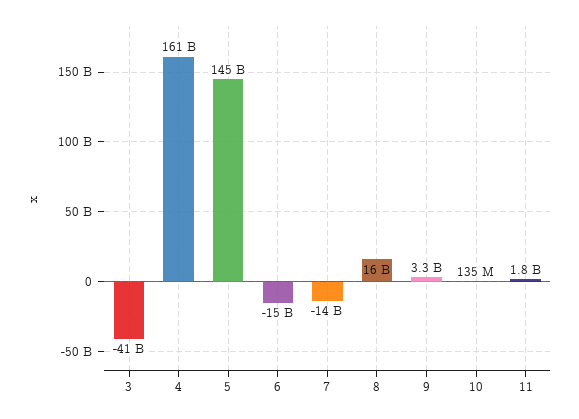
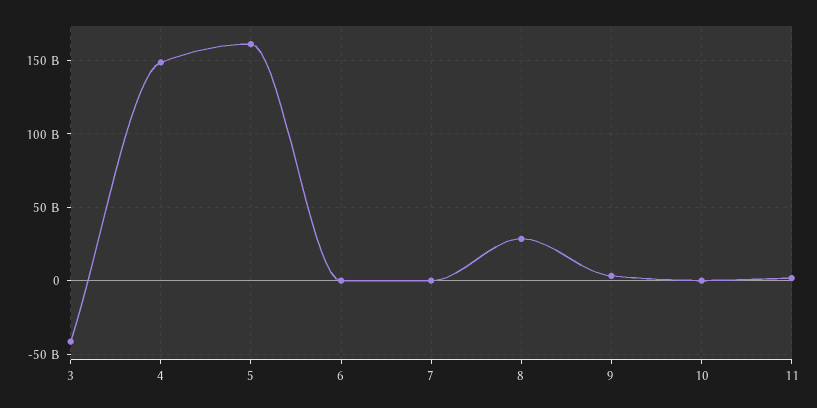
4: 161000000000 -> 150000000000
5: 145000000000 -> 160000000000
6: -15000000000 -> 0
7: -14000000000 -> 0
8: 16000000000 -> 30000000000

